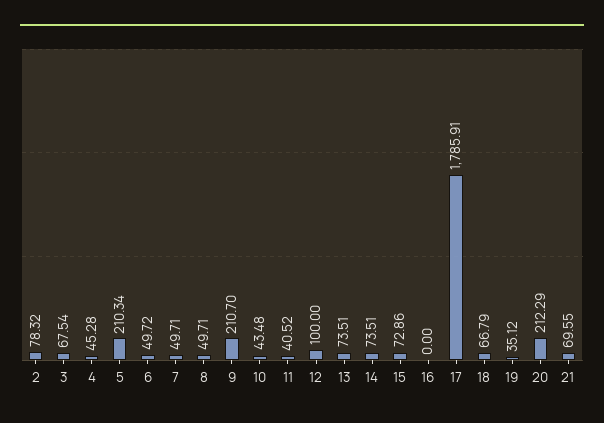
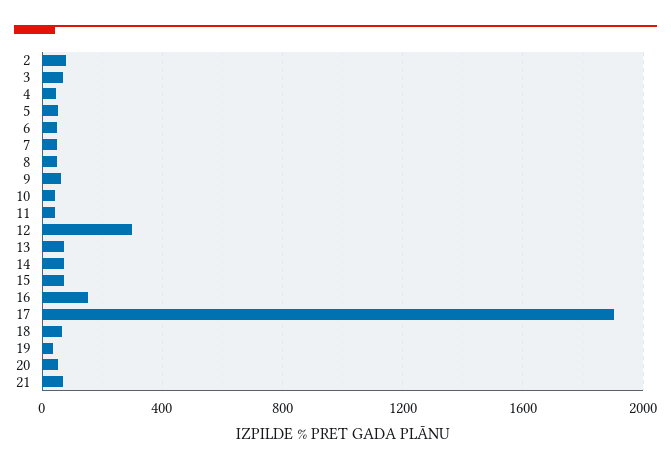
5: 210.34 -> 50
9: 210.7 -> 50
12: 100 -> 300
16: 0 -> 150
17: 1785.91 -> 1900
20: 212.29 -> 50

